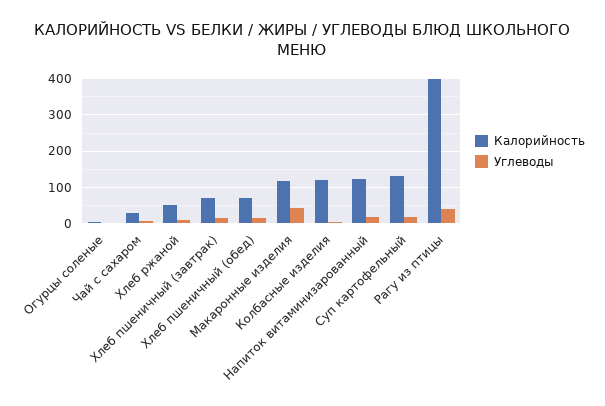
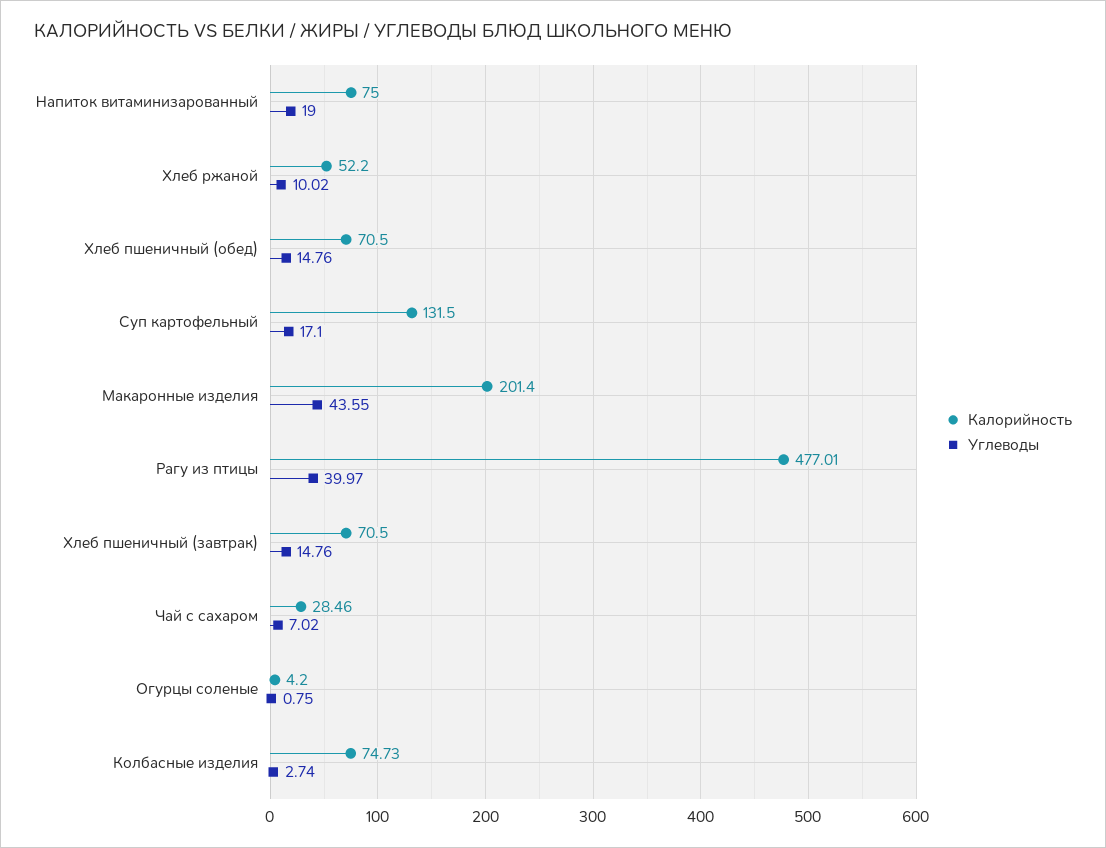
Калорийность, Макаронные изделия: 120 -> 201.4
Калорийность, Колбасные изделия: 120 -> 74.73
Калорийность, Напиток витаминизарованный: 120 -> 75
Калорийность, Рагу из птицы: 400 -> 477.01

